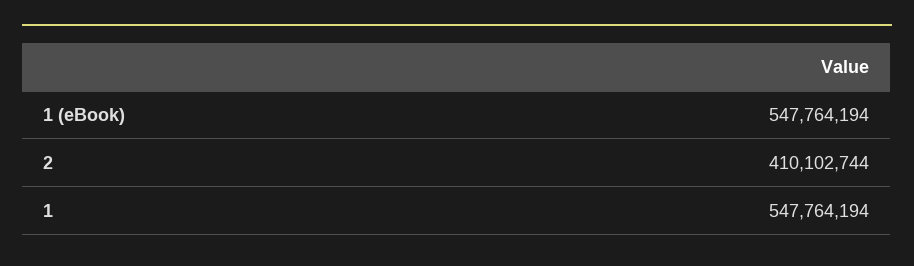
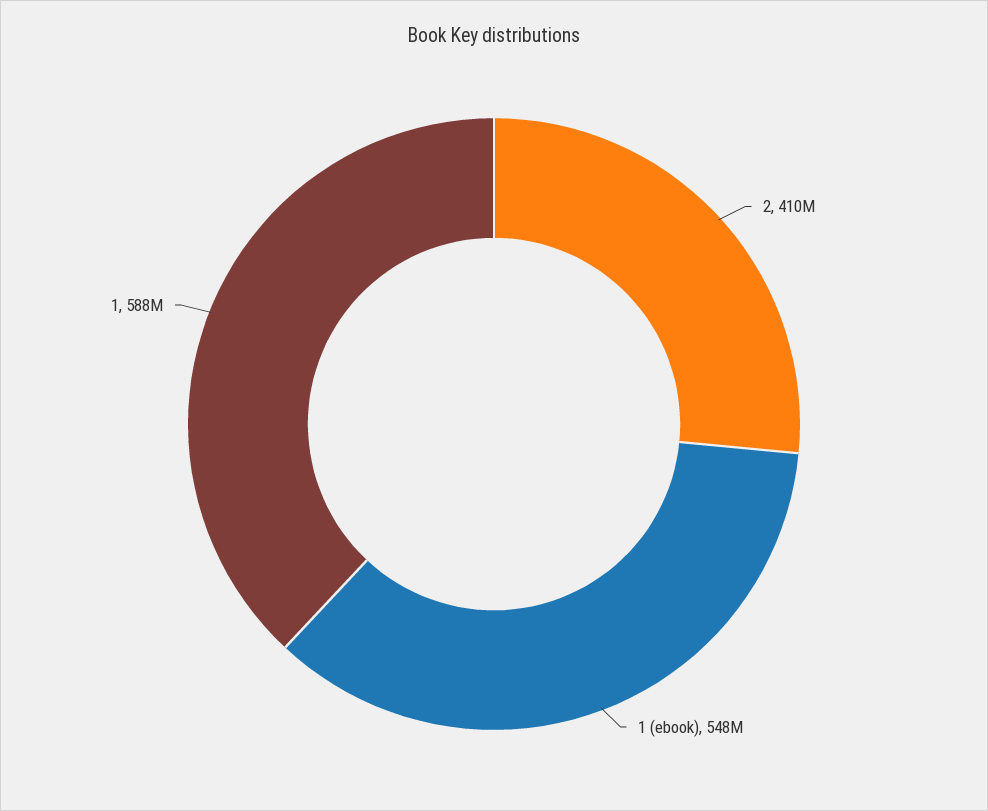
1: 547764194 -> 588000000

